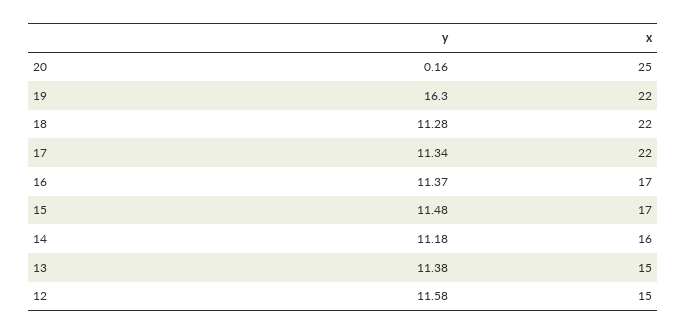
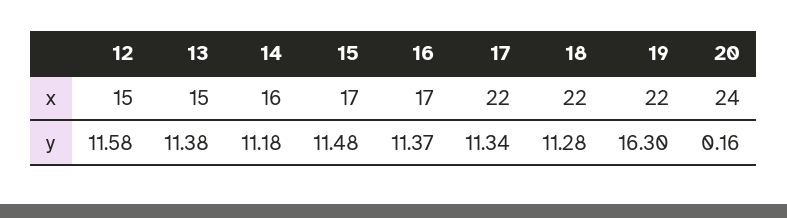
x, 20: 25 -> 24

